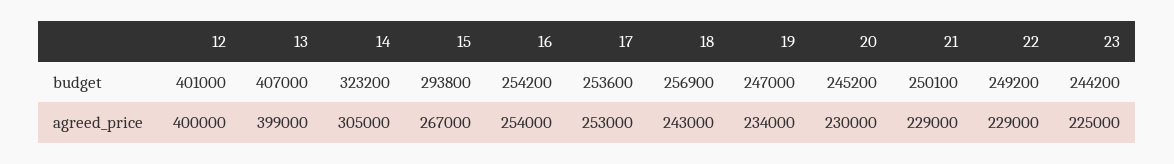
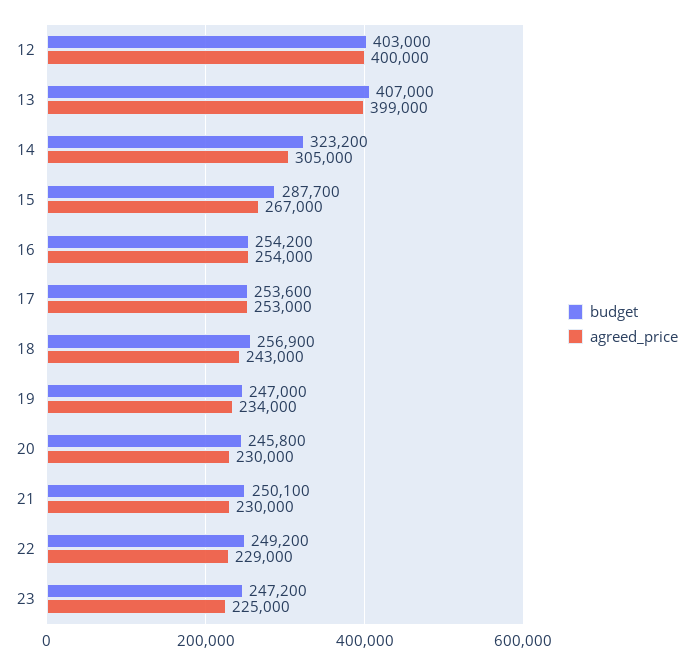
budget, 12: 401000 -> 403000
budget, 15: 293800 -> 287700
budget, 20: 245200 -> 245800
budget, 23: 244200 -> 247200
agreed_price, 21: 229000 -> 230000

